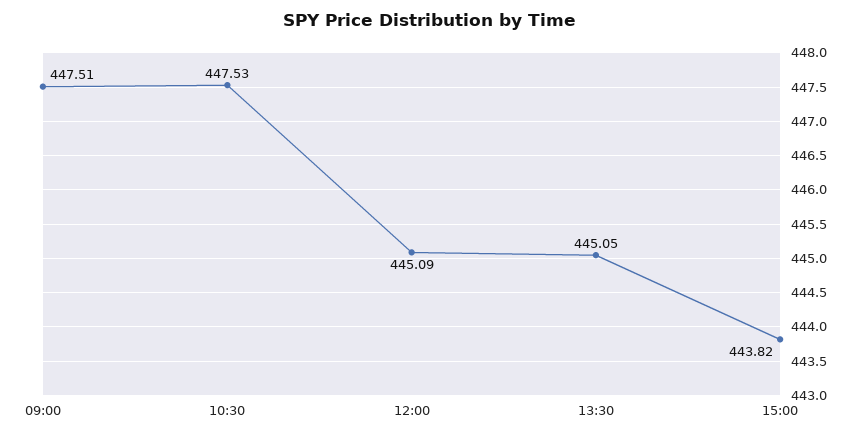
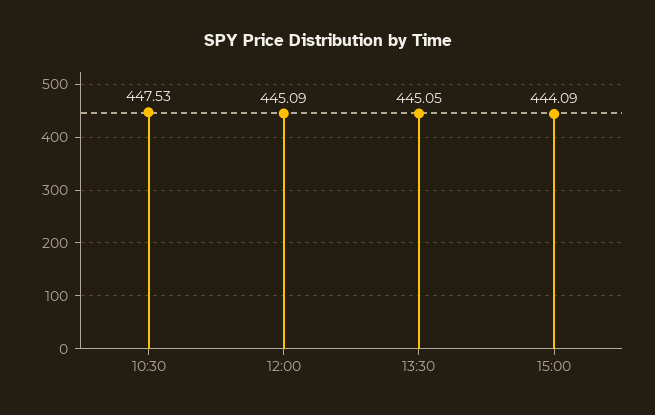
09:00: 447.51 -> none
15:00: 443.82 -> 444.09

